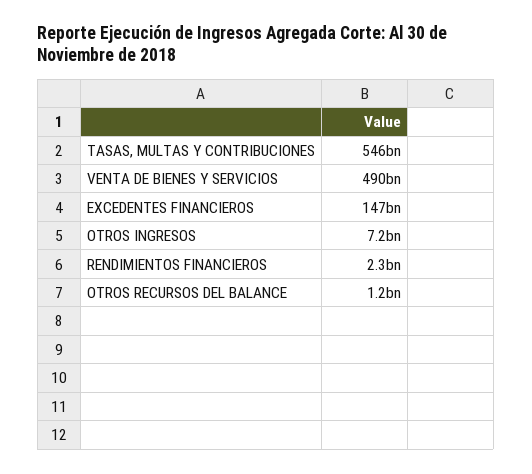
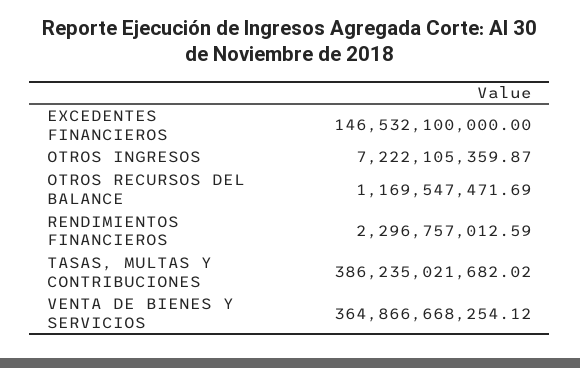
TASAS, MULTAS Y CONTRIBUCIONES: 546000000000 -> 386235021682.02
VENTA DE BIENES Y SERVICIOS: 490000000000 -> 364866668254.12

